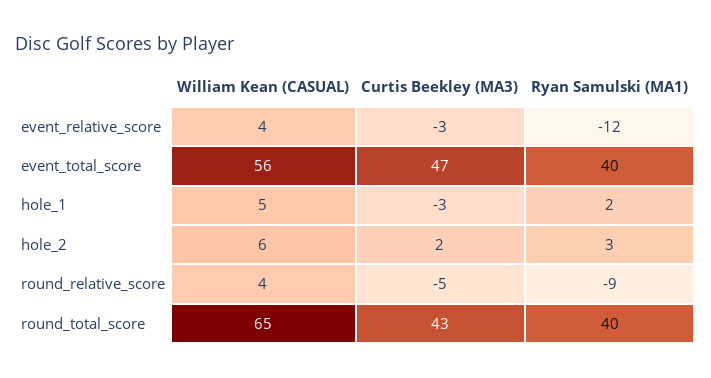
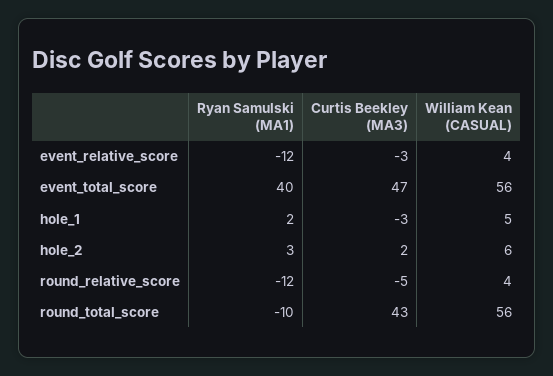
Ryan Samulski (MA1), round_relative_score: -9 -> -12
William Kean (CASUAL), round_total_score: 65 -> 56
Ryan Samulski (MA1), round_total_score: 40 -> -10

